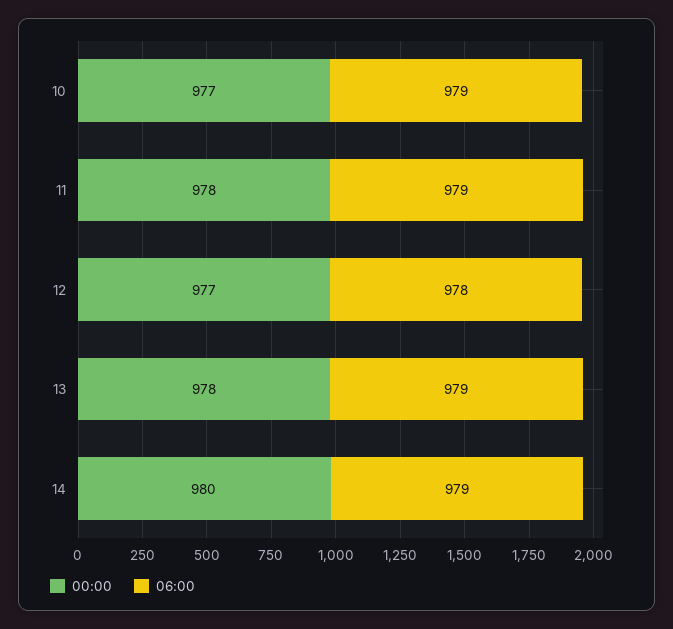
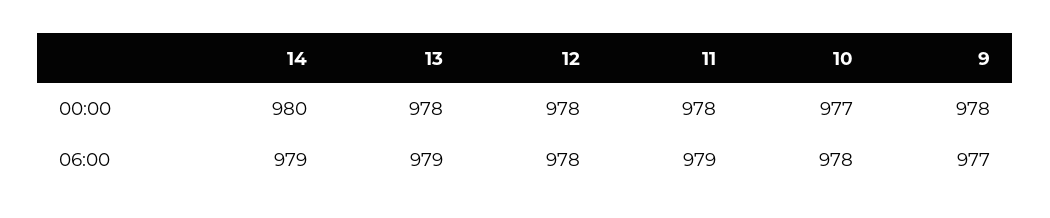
06:00, 10: 979 -> 978
00:00, 12: 977 -> 978
00:00, 9: none -> 978
06:00, 9: none -> 977

